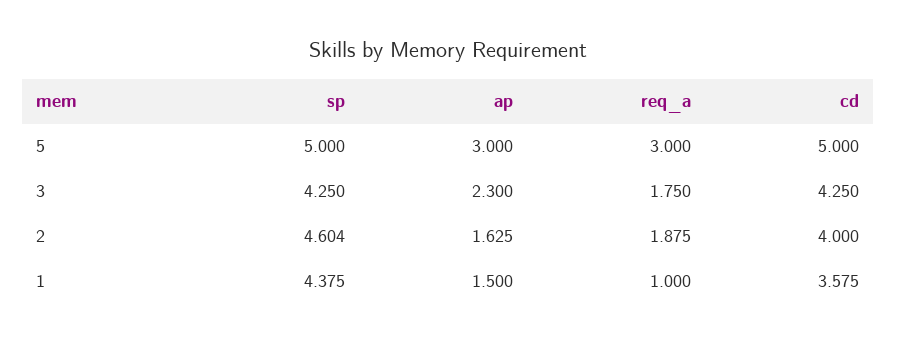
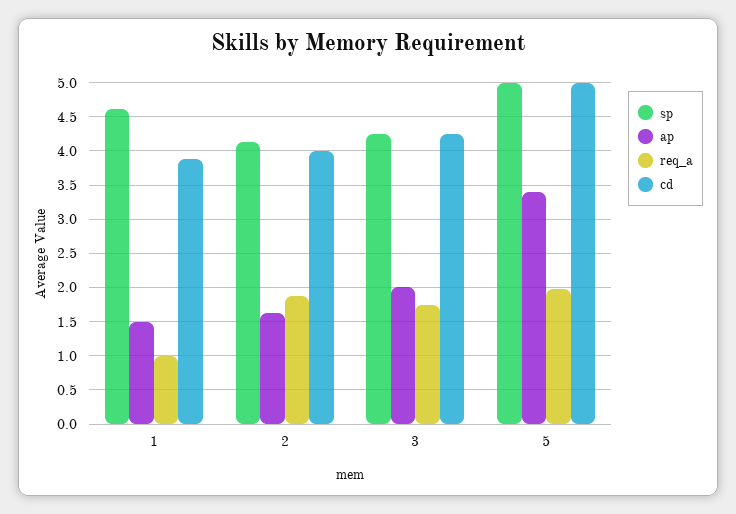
ap, 5: 3 -> 3.4
req_a, 5: 3 -> 2
ap, 3: 2.3 -> 2
sp, 2: 4.604 -> 4.1
sp, 1: 4.375 -> 4.6
cd, 1: 3.575 -> 3.9

